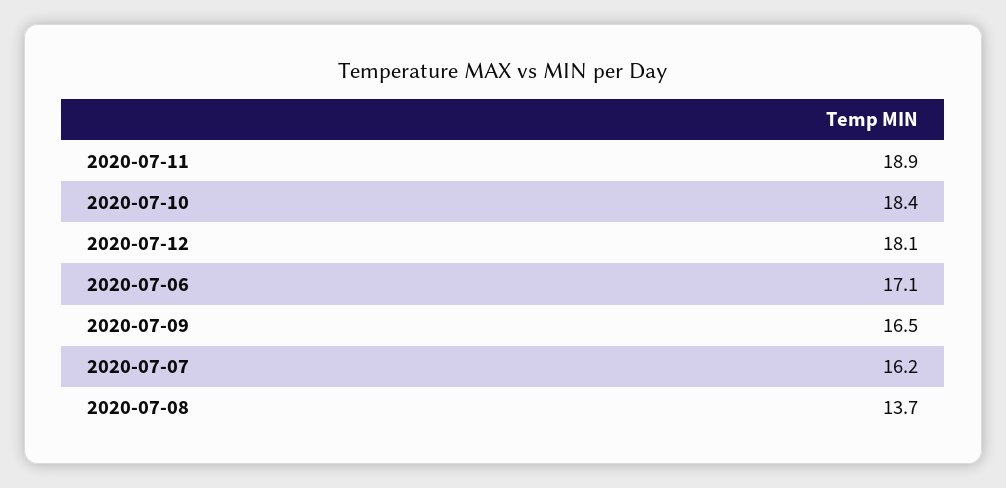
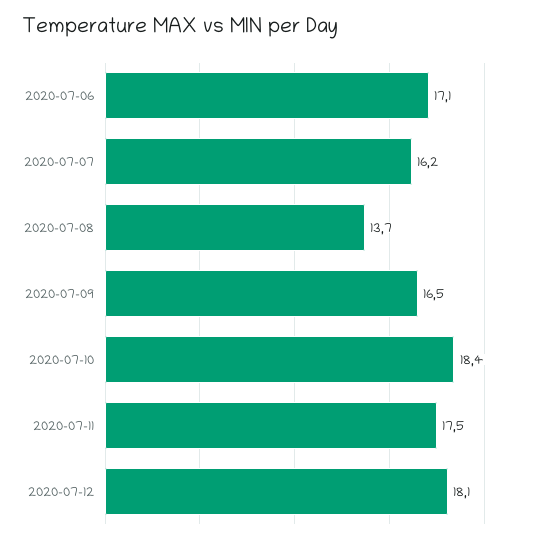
2020-07-11: 18.9 -> 17.5

